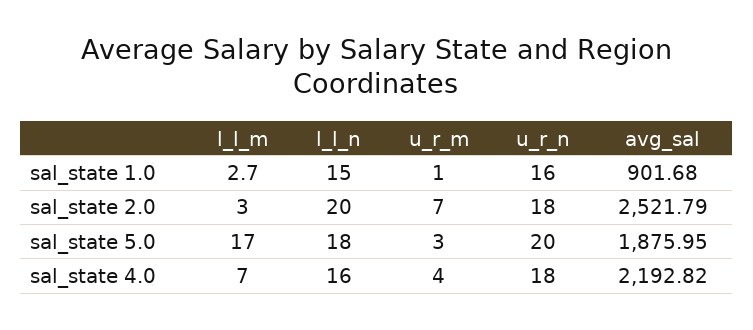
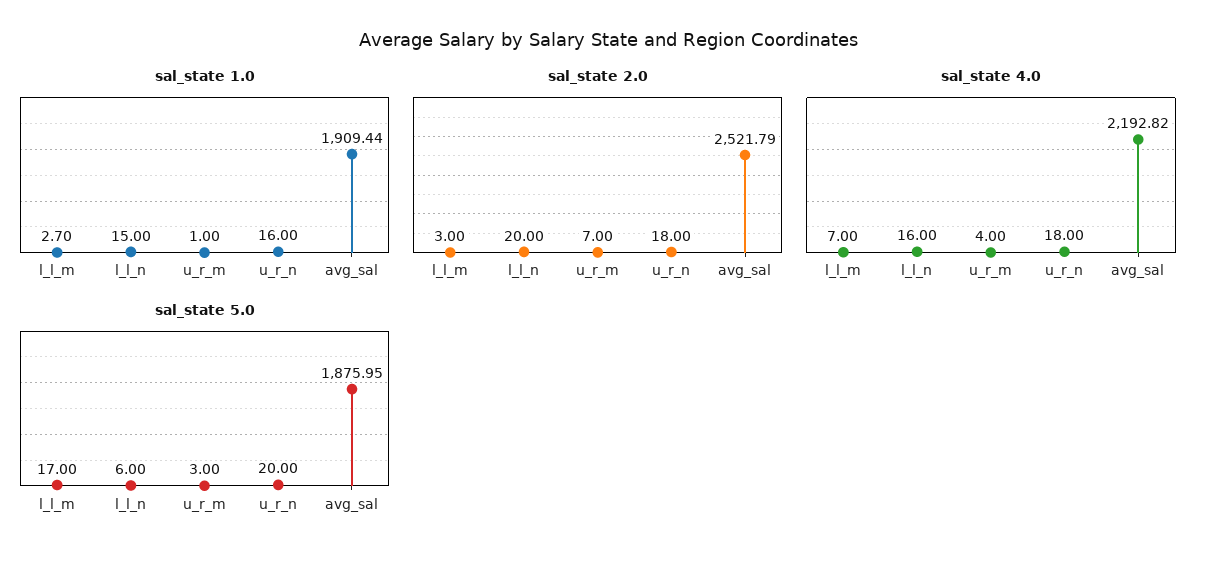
sal_state 1.0, avg_sal: 901.68 -> 1909.44
sal_state 5.0, l_l_n: 18 -> 6

